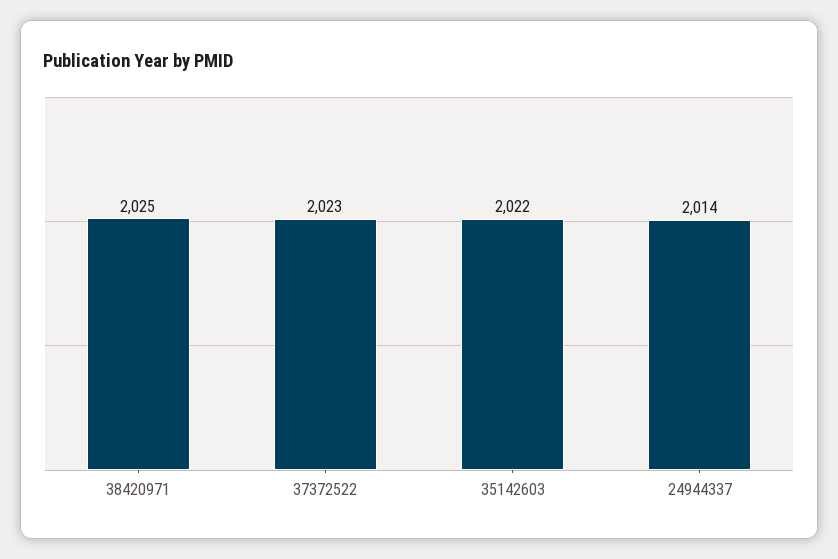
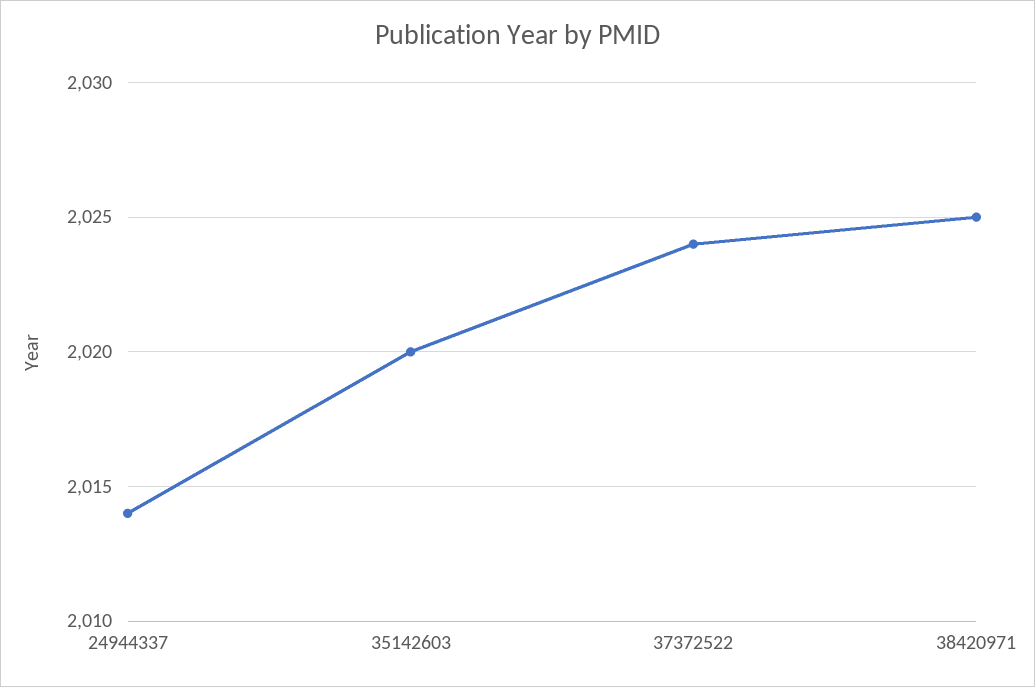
37372522: 2023 -> 2024
35142603: 2022 -> 2020

